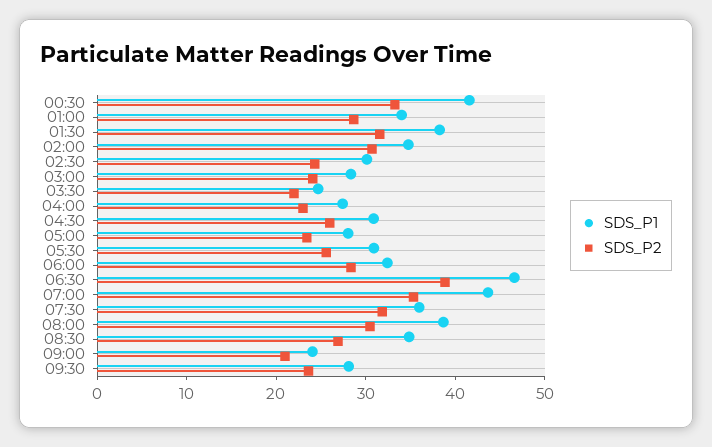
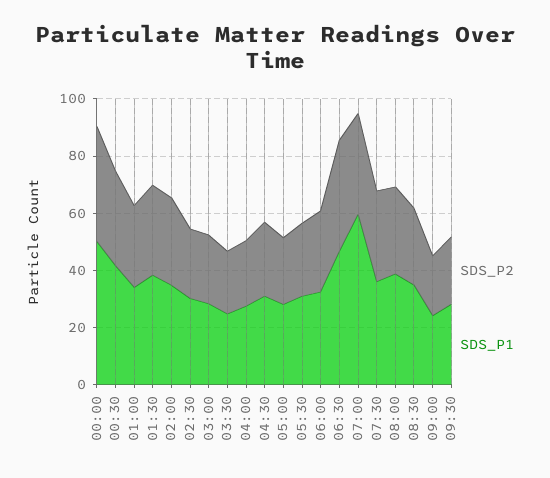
SDS_P1, 07:00: 44 -> 60
SDS_P2, 00:00: none -> 40
SDS_P1, 00:00: none -> 50

